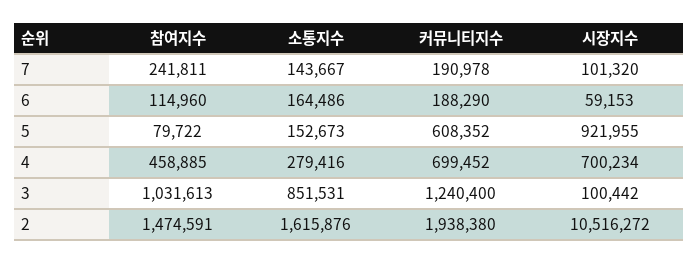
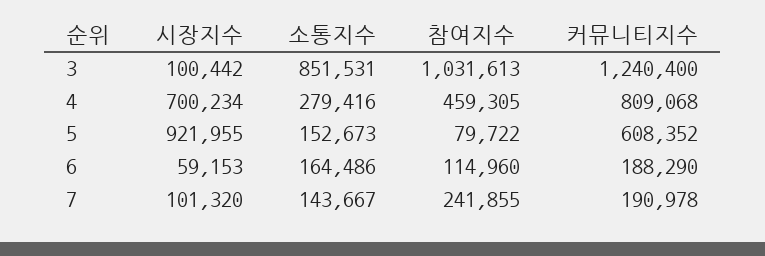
참여지수, 7: 241811 -> 241855
참여지수, 4: 458885 -> 459305
커뮤니티지수, 4: 699452 -> 809068
참여지수, 2: 1474591 -> none
소통지수, 2: 1615876 -> none
커뮤니티지수, 2: 1938380 -> none
시장지수, 2: 10516272 -> none

